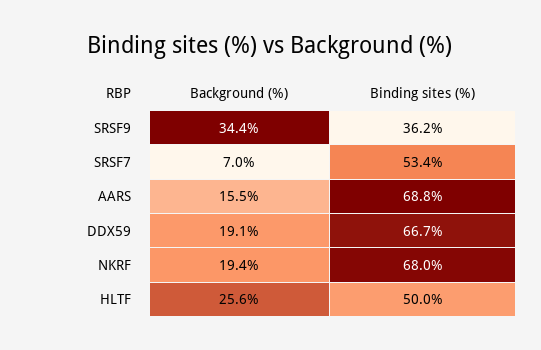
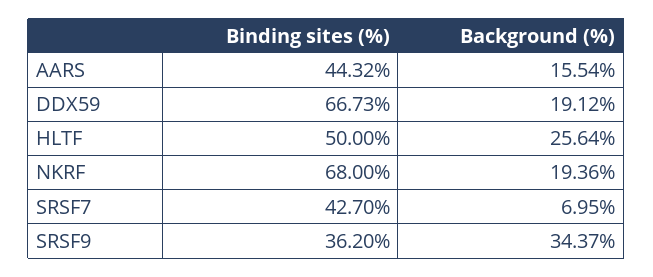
Binding sites (%), SRSF7: 53.4 -> 42.7
Binding sites (%), AARS: 68.8 -> 44.32

